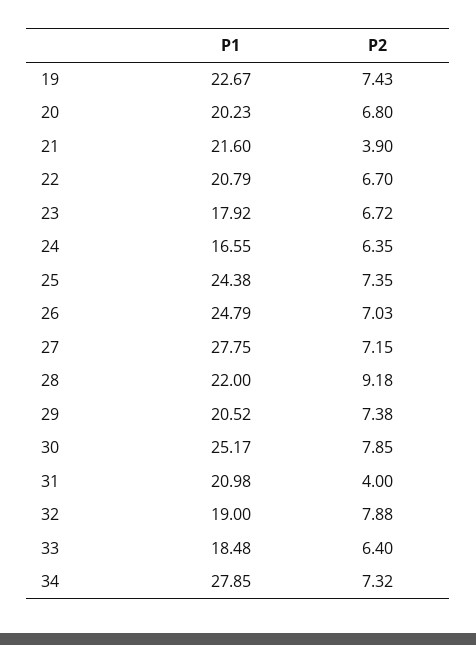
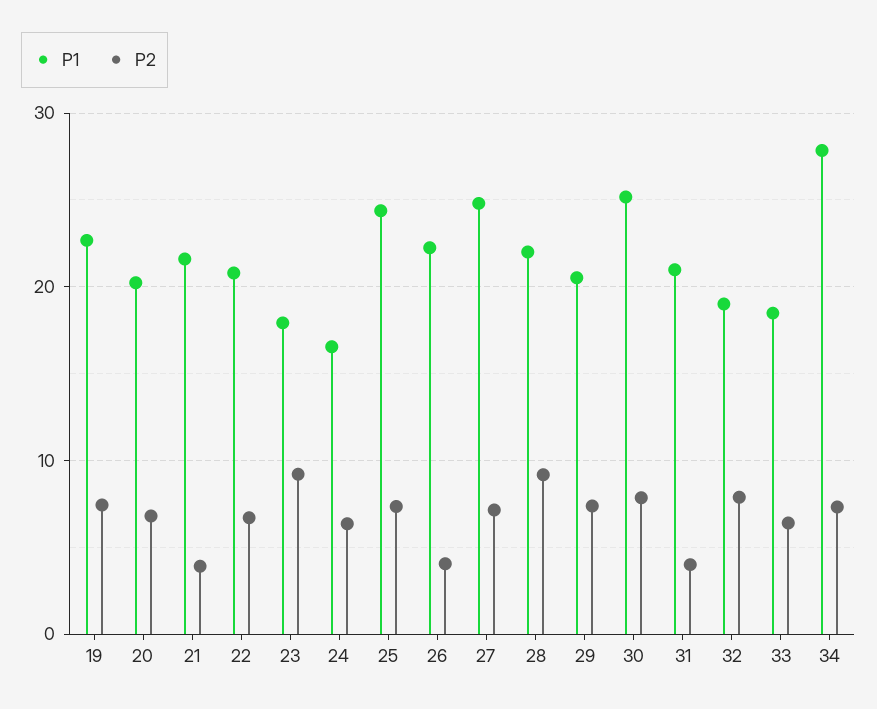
P2, 23: 6.72 -> 9
P1, 26: 24.79 -> 22
P2, 26: 7.03 -> 4
P1, 27: 27.75 -> 25

